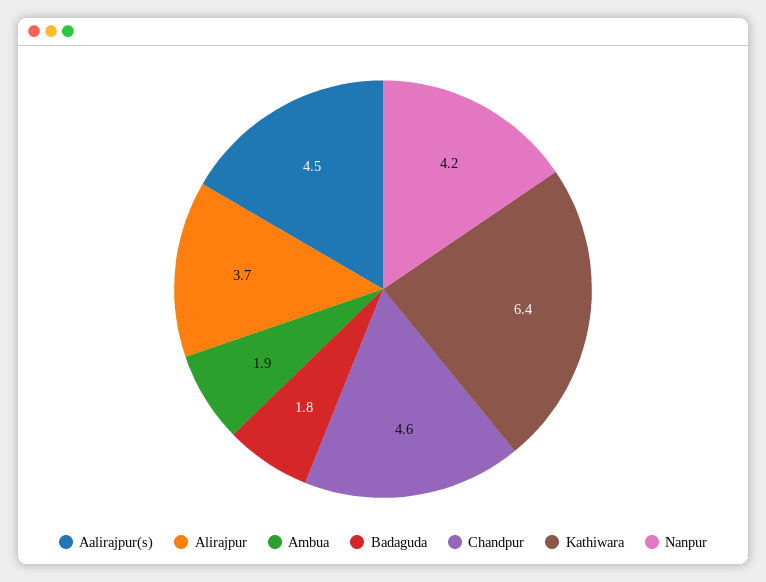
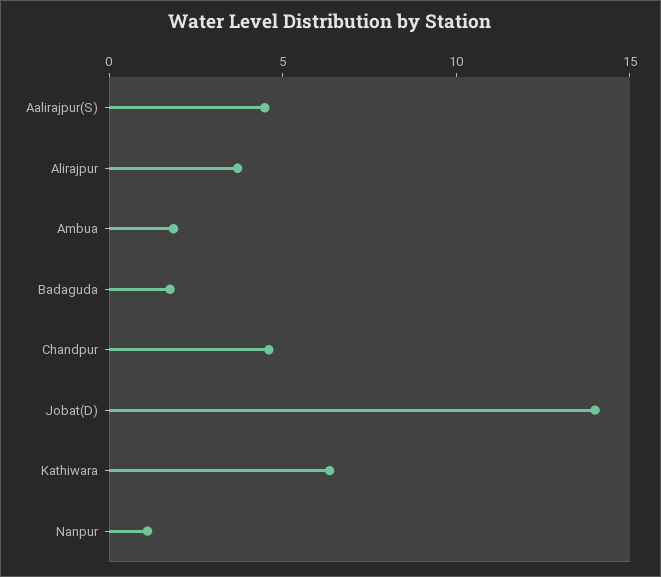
Nanpur: 4.2 -> 1
Jobat(D): none -> 14

